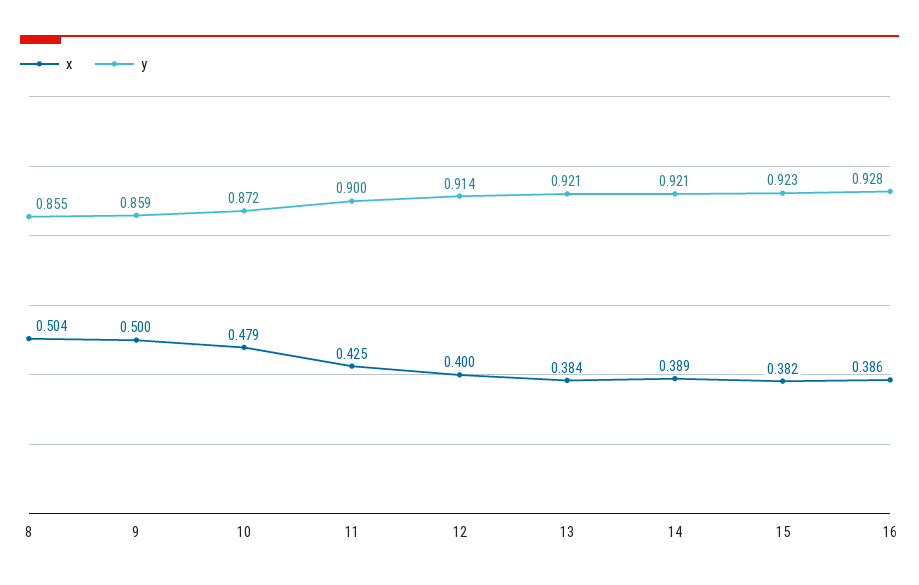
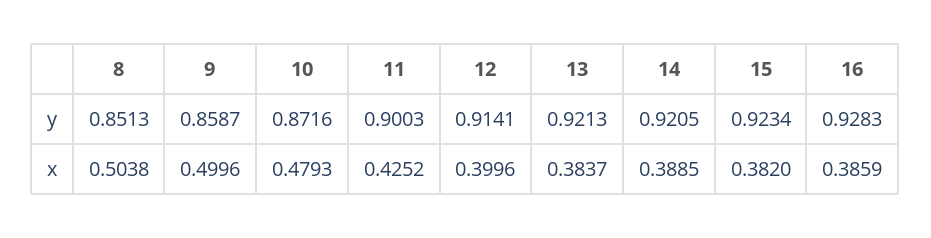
y, 8: 0.855 -> 0.8513

